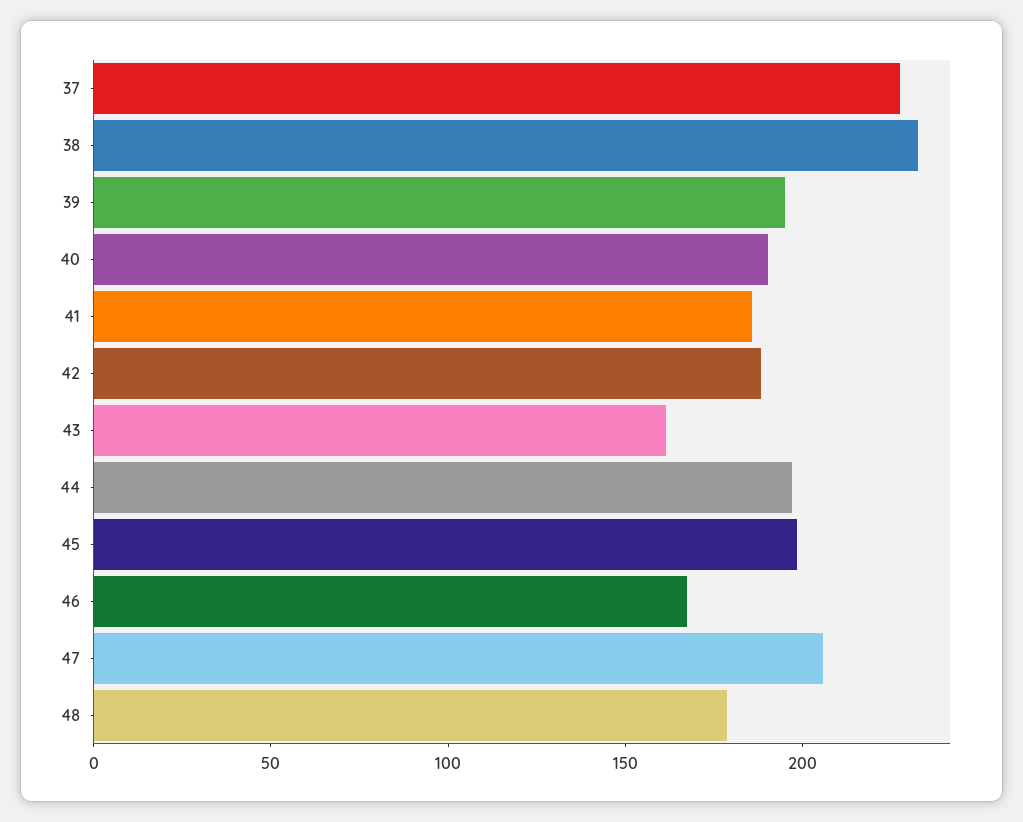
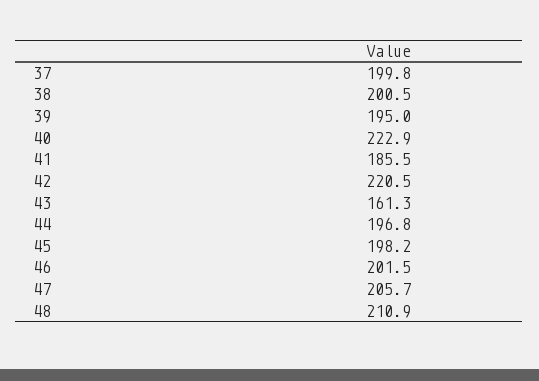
37: 230 -> 199.8
38: 230 -> 200.5
40: 190 -> 222.9
42: 190 -> 220.5
46: 170 -> 201.5
48: 180 -> 210.9

